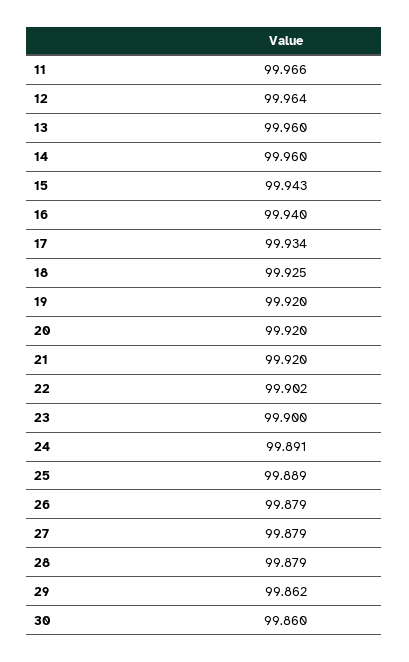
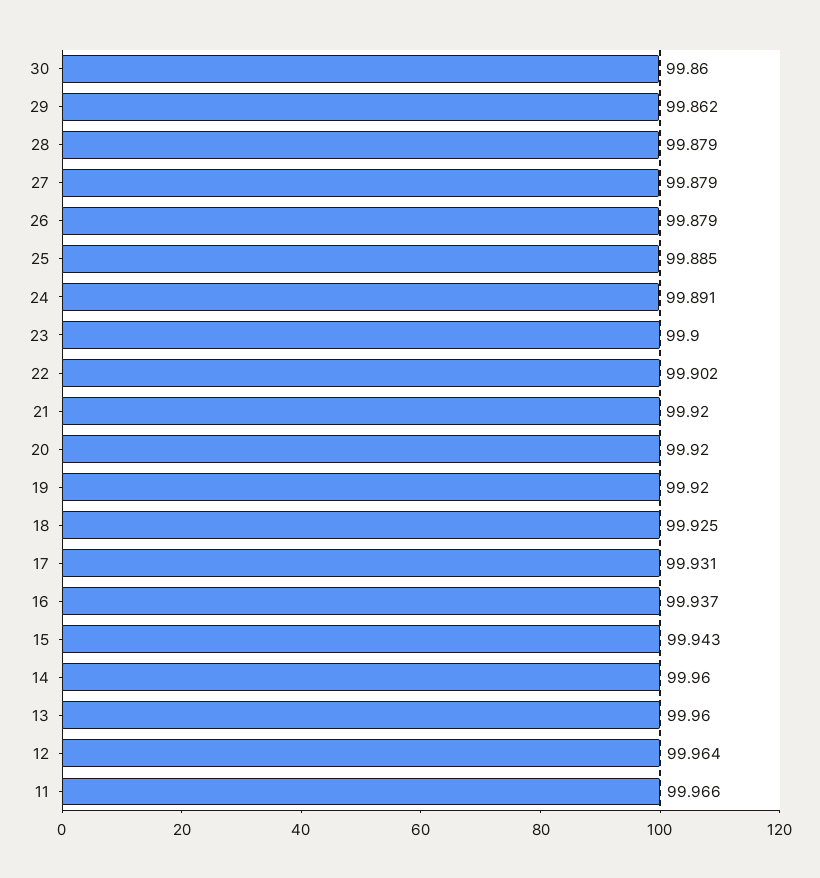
16: 99.94 -> 99.937
17: 99.934 -> 99.931
25: 99.889 -> 99.885

